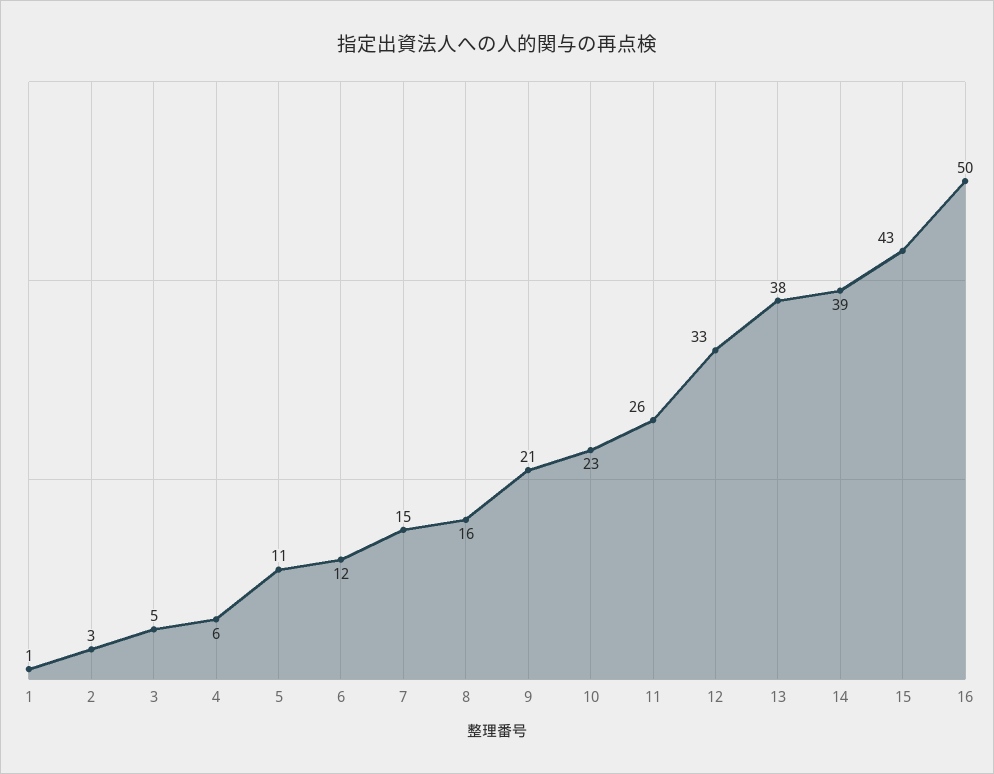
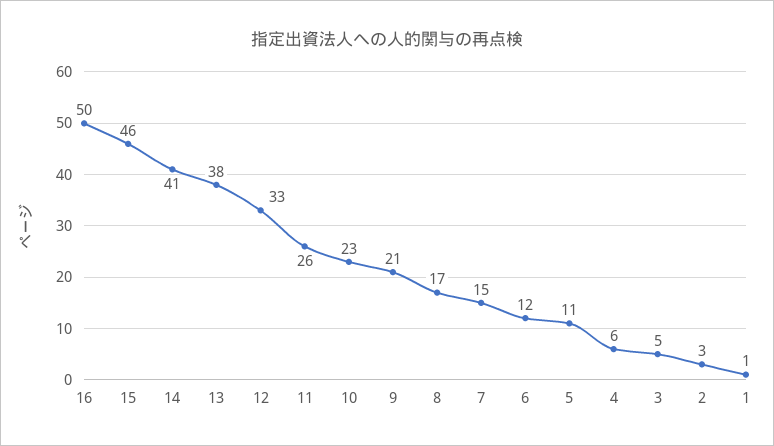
8: 16 -> 17
14: 39 -> 41
15: 43 -> 46

